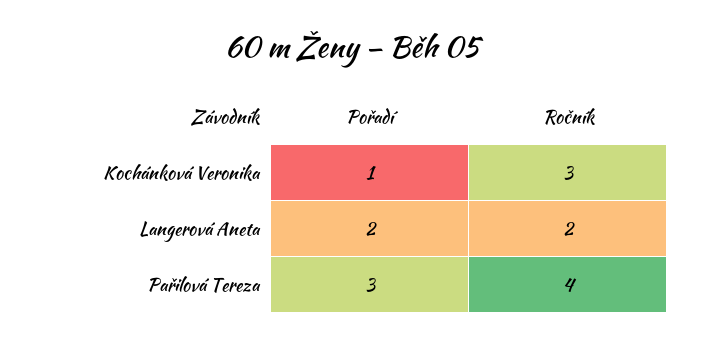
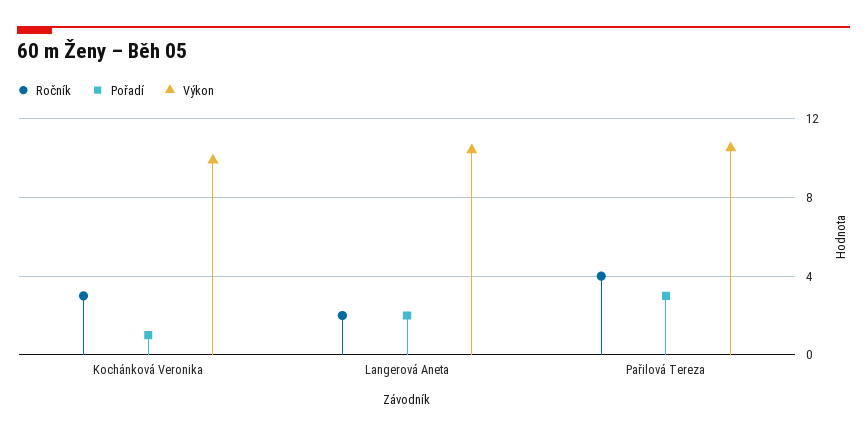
Výkon, Kochánková Veronika: none -> 10
Výkon, Langerová Aneta: none -> 10.5
Výkon, Pařilová Tereza: none -> 10.5

